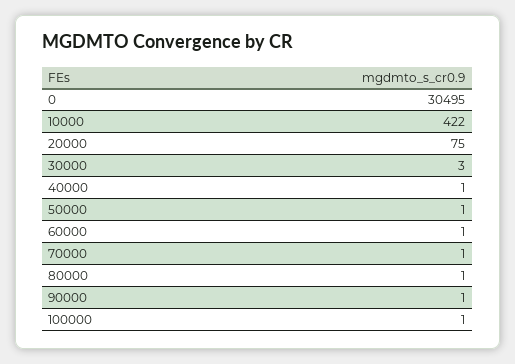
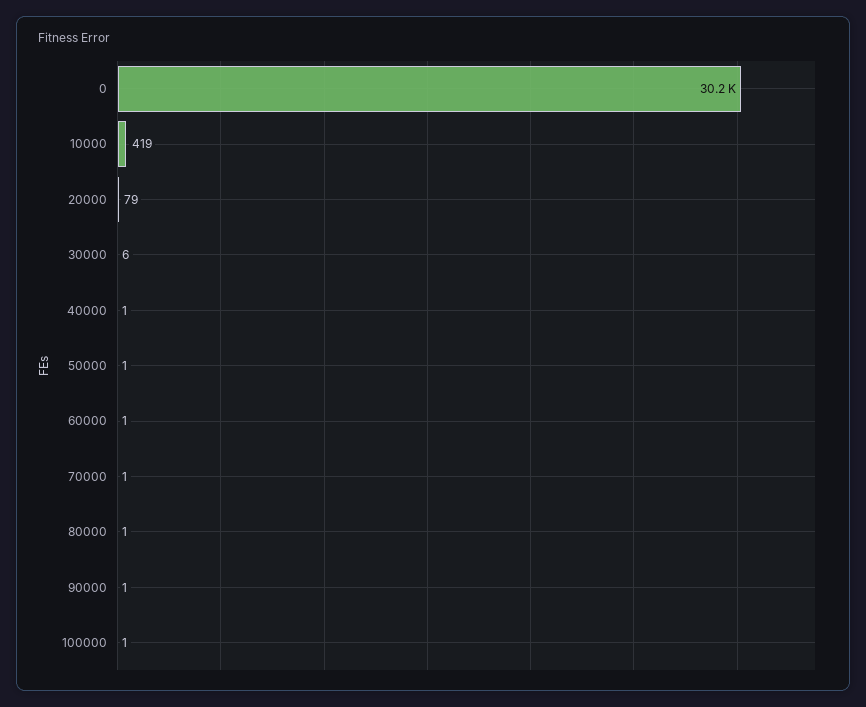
0: 30495 -> 30200
10000: 422 -> 419
20000: 75 -> 79
30000: 3 -> 6

